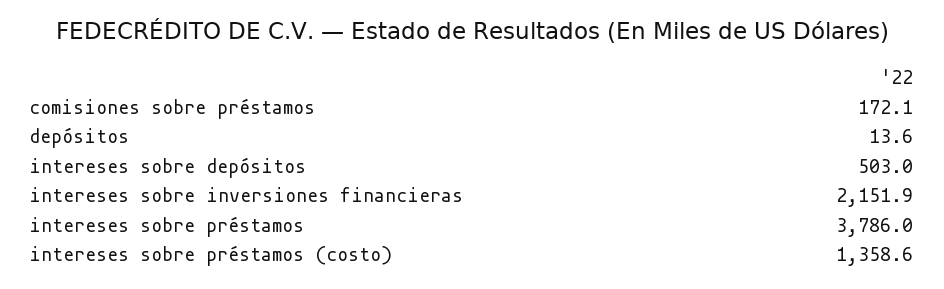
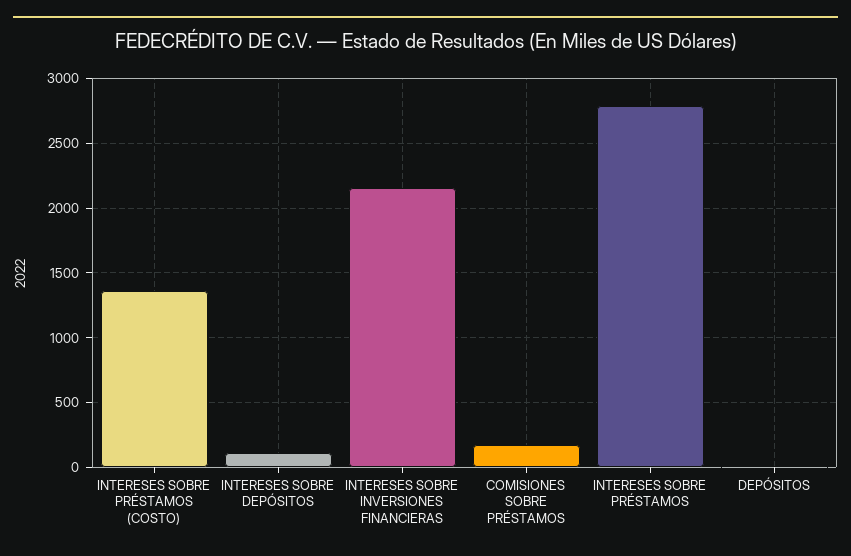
intereses sobre depósitos: 503 -> 100
intereses sobre préstamos: 3786 -> 2800

